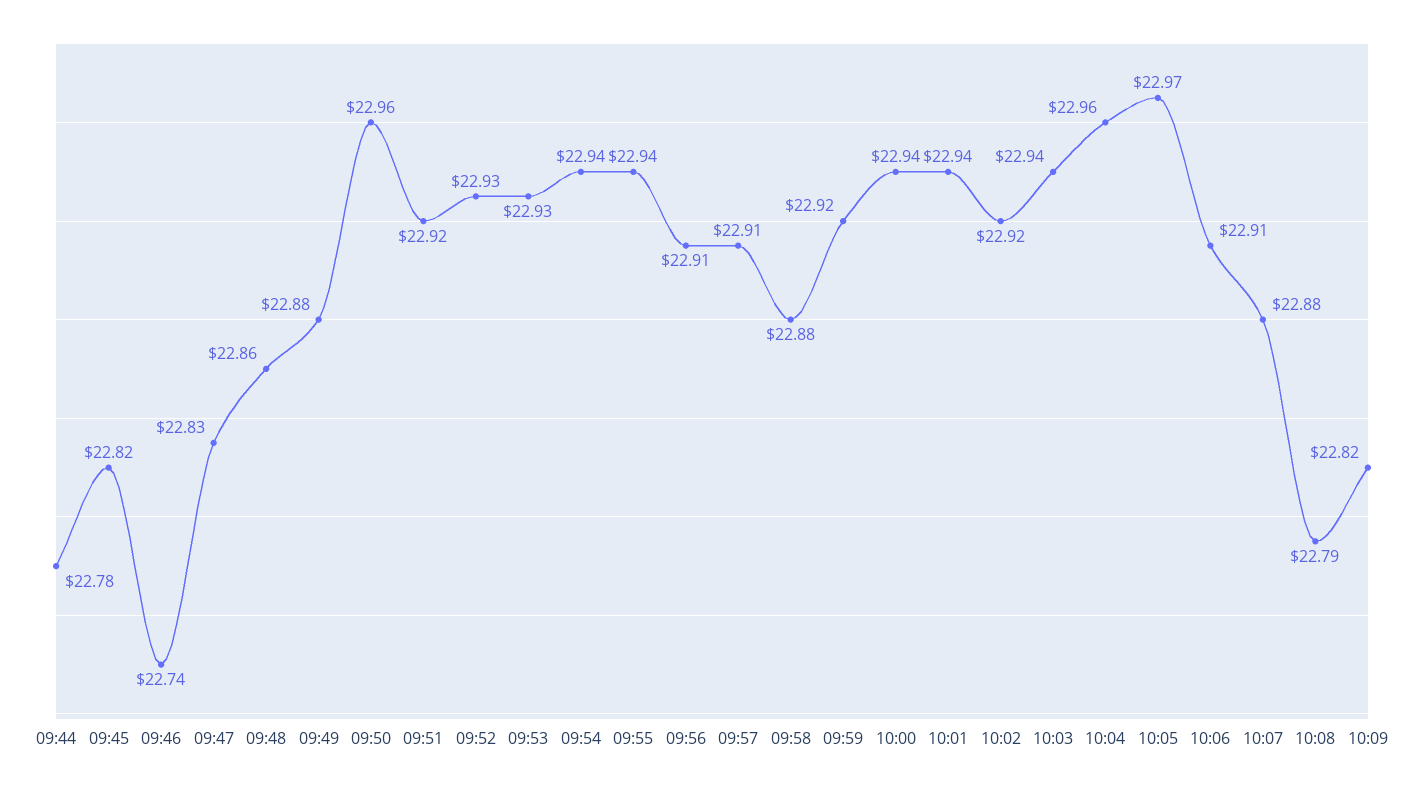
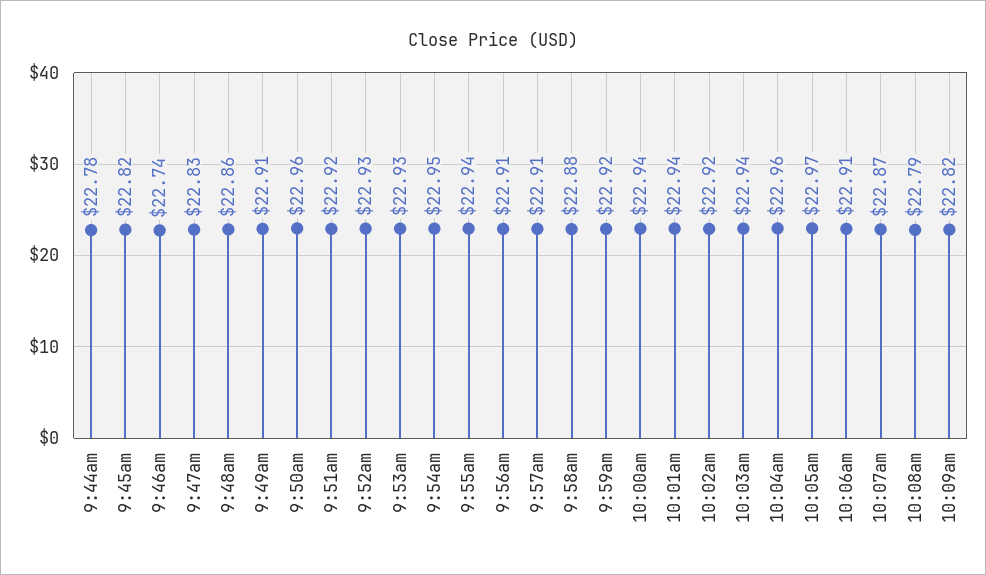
09:49: 22.88 -> 22.91
09:54: 22.94 -> 22.95
10:07: 22.88 -> 22.87

